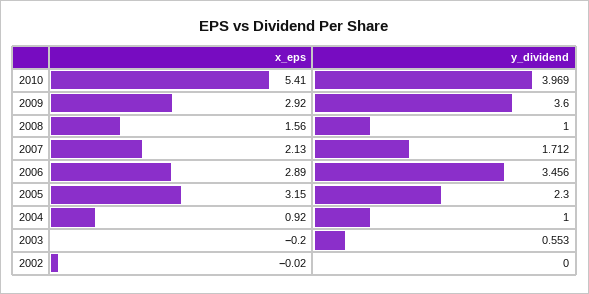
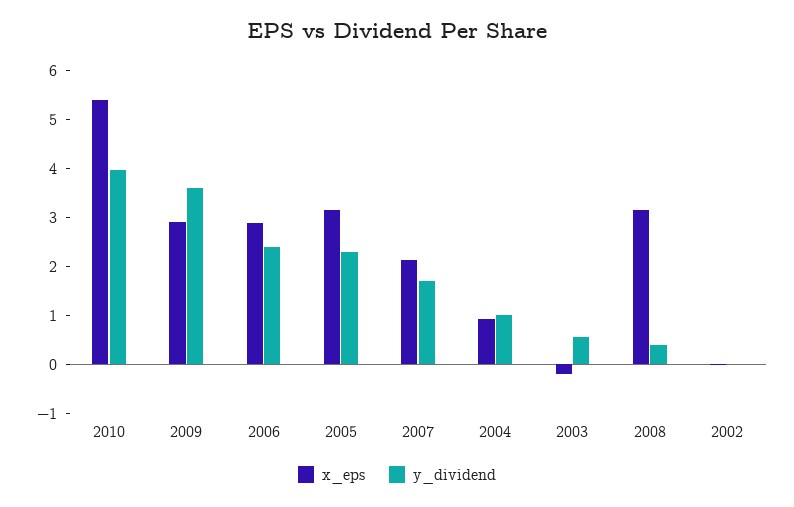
x_eps, 2008: 1.56 -> 3.2
y_dividend, 2008: 1 -> 0.4
y_dividend, 2006: 3.456 -> 2.4

